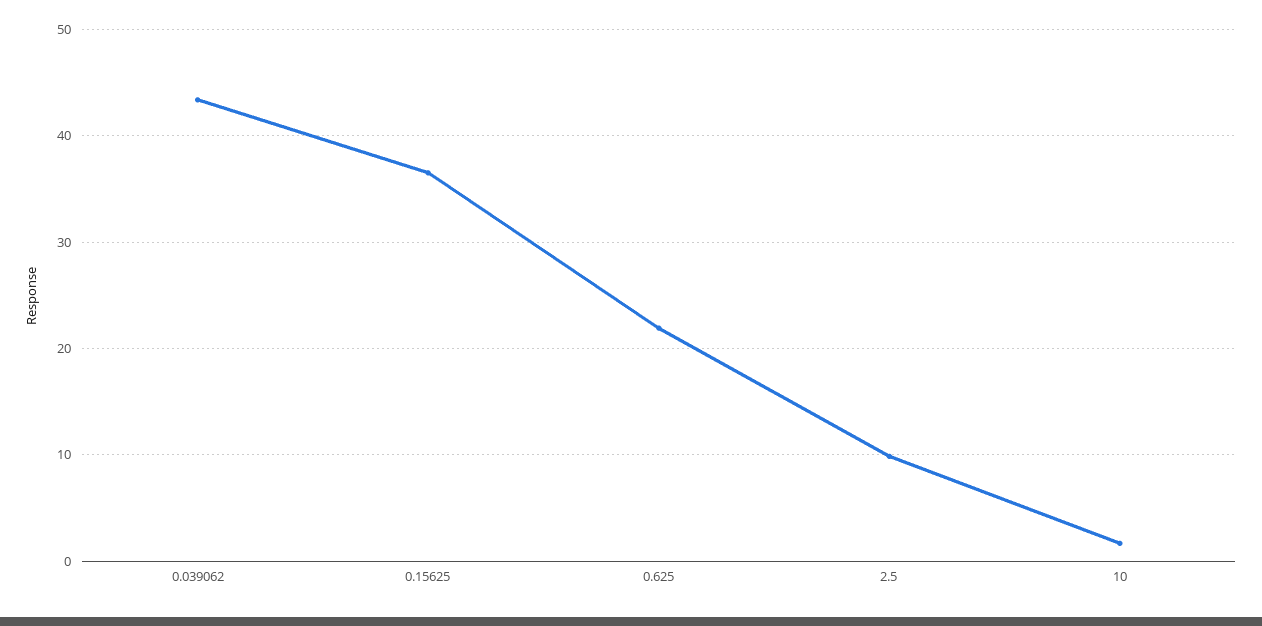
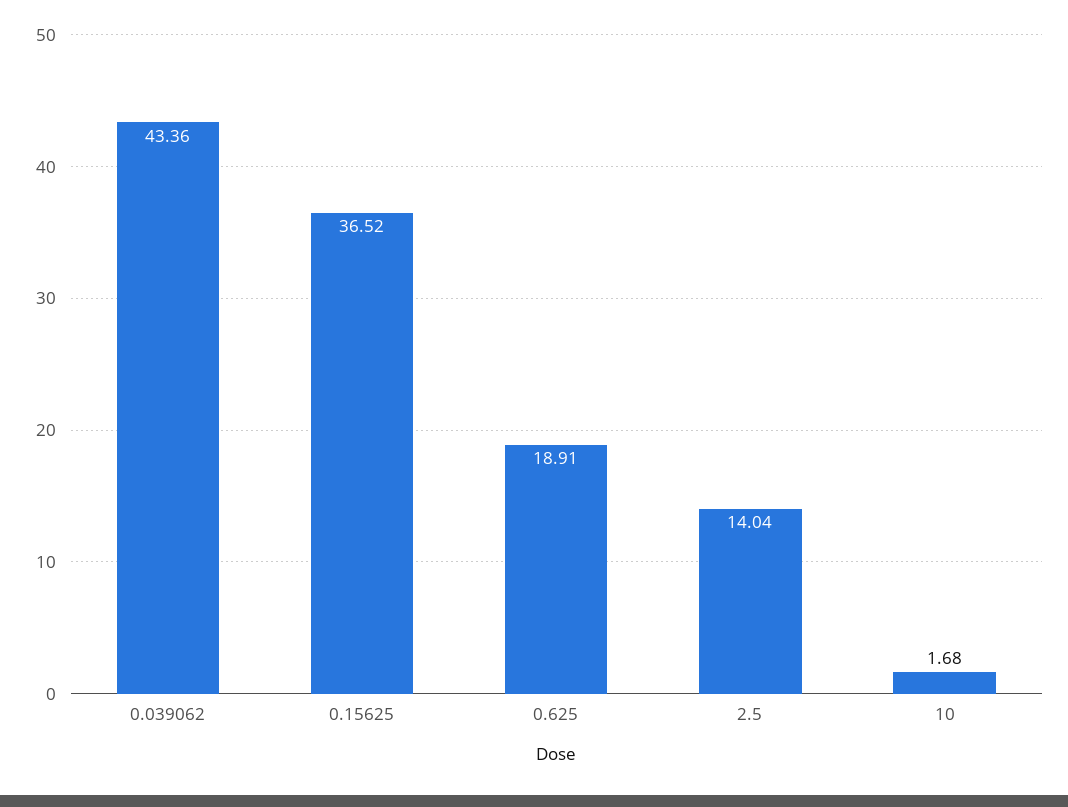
0.625: 22 -> 18.91
2.5: 10 -> 14.04

